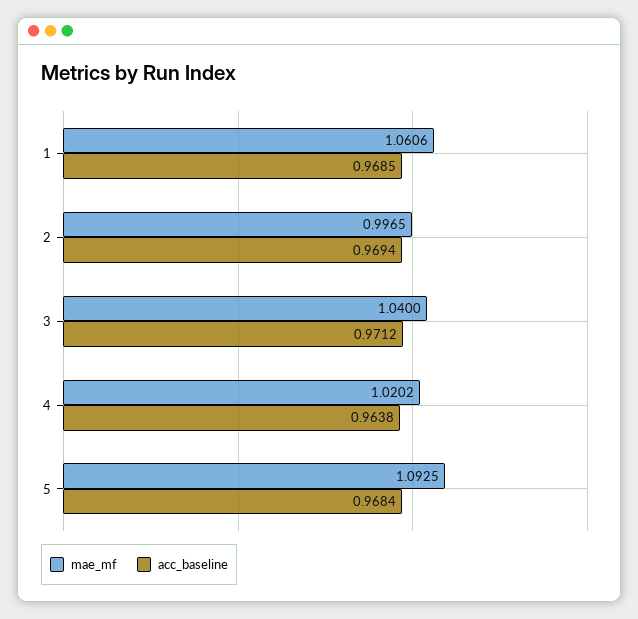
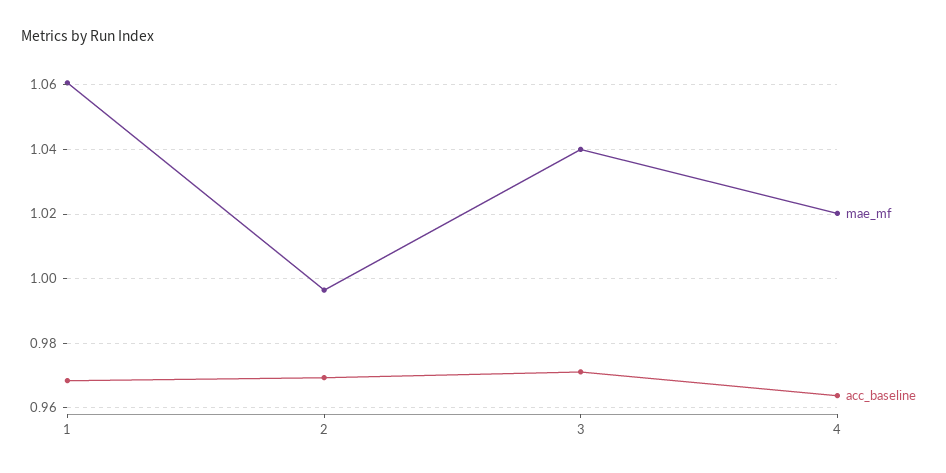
mae_mf, 5: 1.0925 -> none
acc_baseline, 5: 0.9684 -> none

